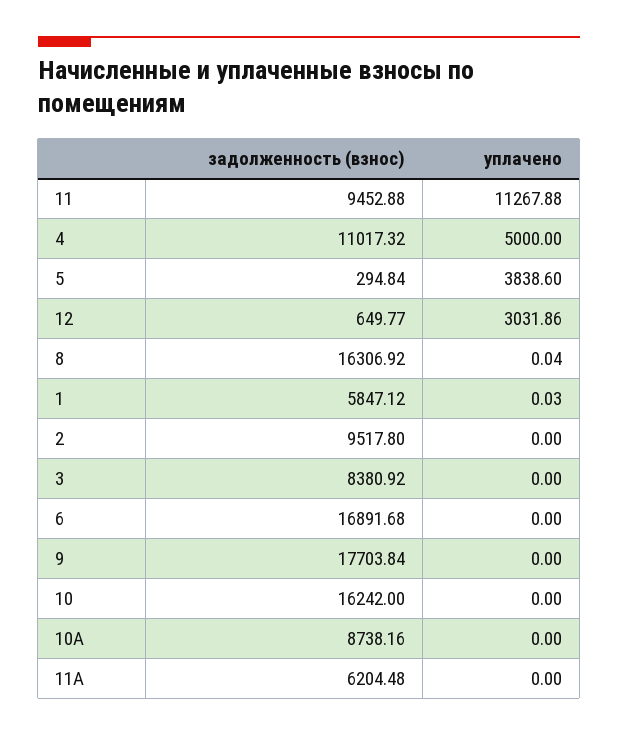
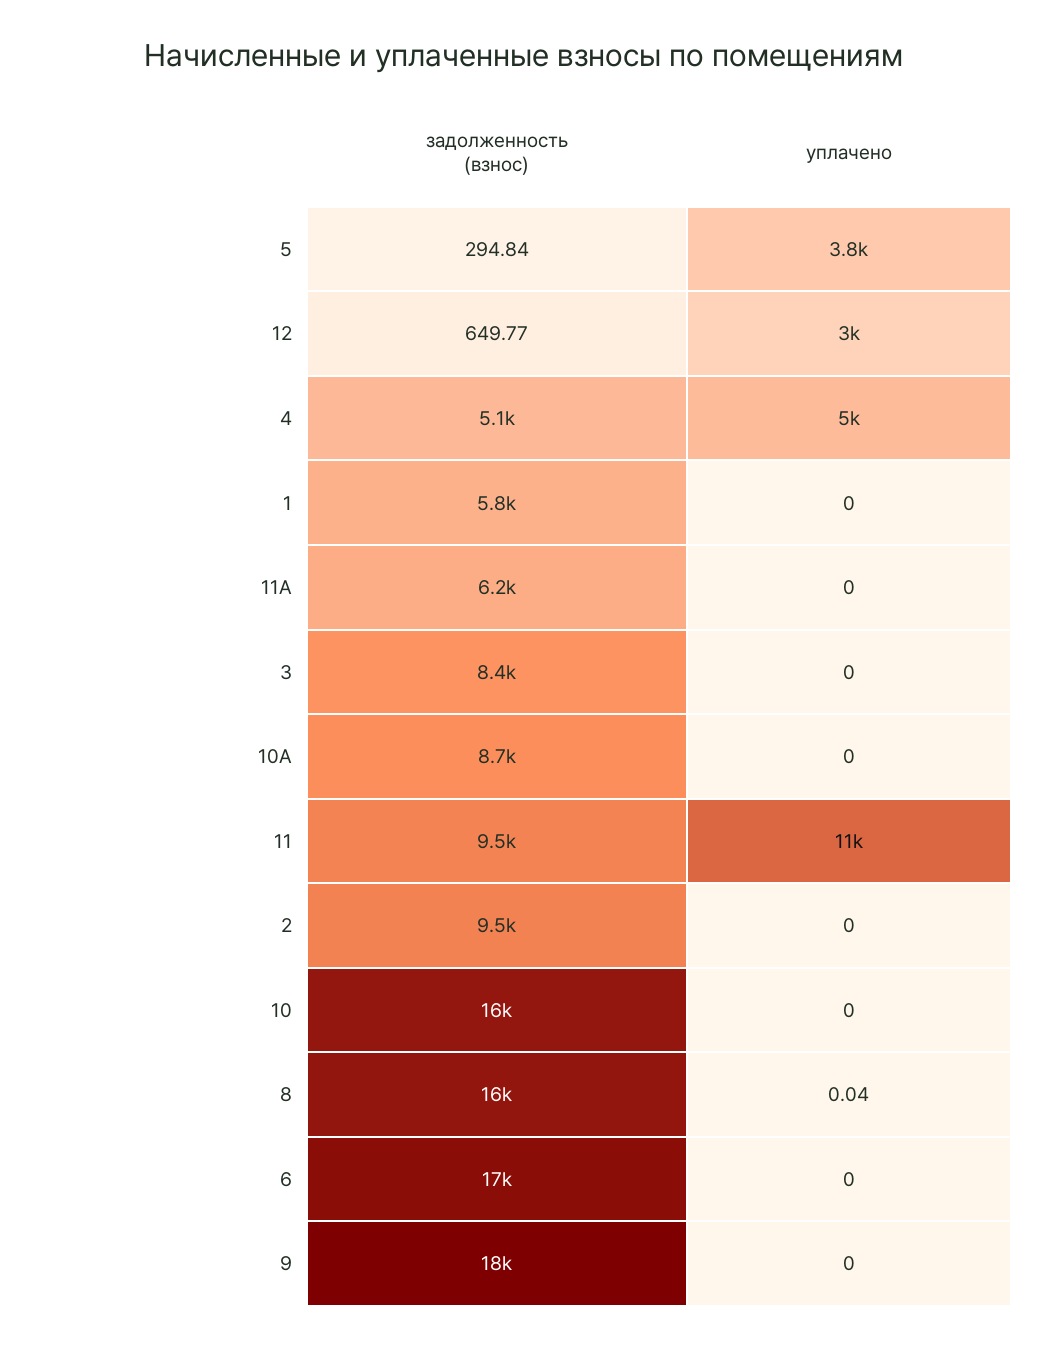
задолженность (взнос), 4: 11017.32 -> 5100
уплачено, 1: 0.03 -> 0

